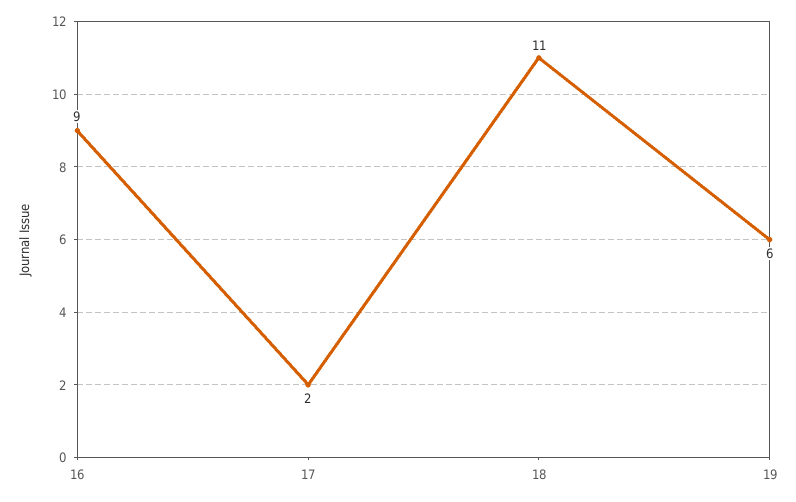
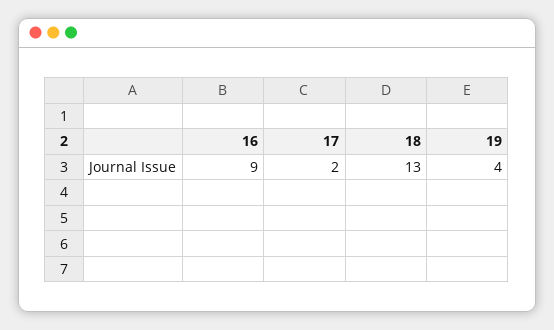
18: 11 -> 13
19: 6 -> 4

